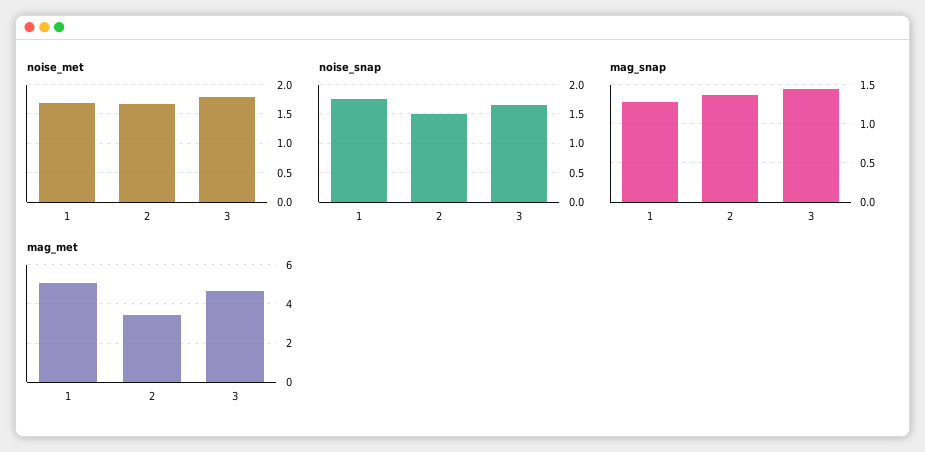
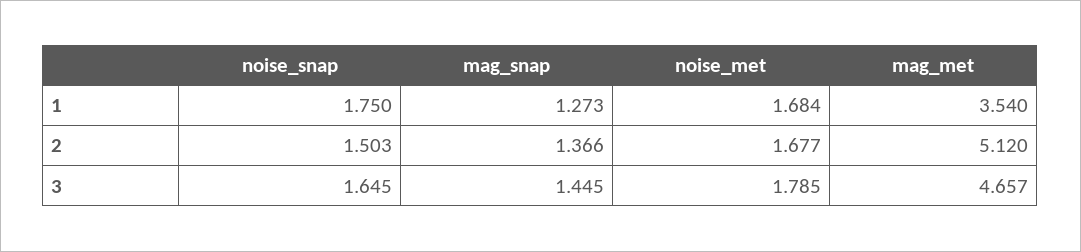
mag_met, 1: 5 -> 3.54
mag_met, 2: 3.5 -> 5.12

